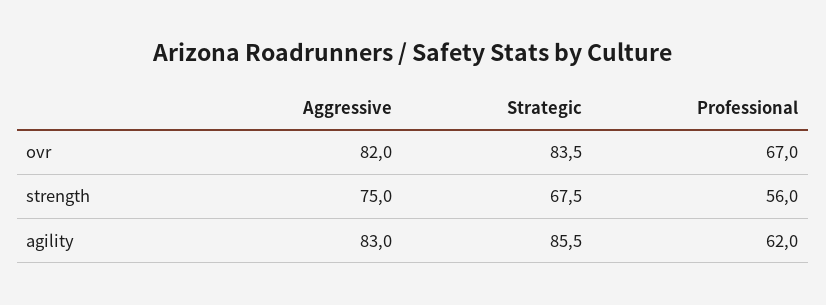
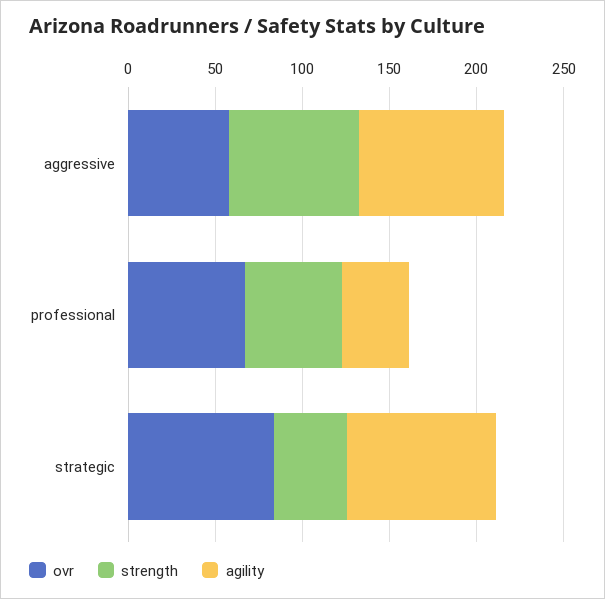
ovr, Aggressive: 82 -> 60
strength, Strategic: 67.5 -> 40
agility, Professional: 62 -> 40

